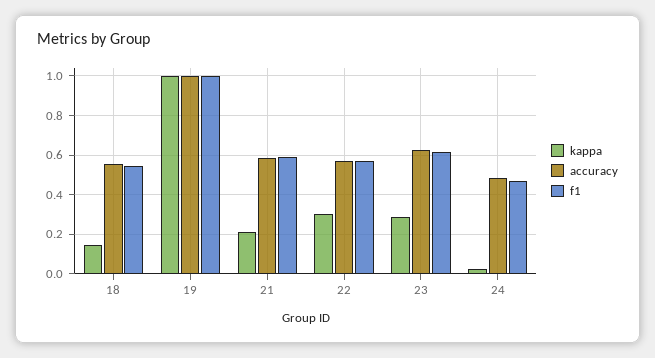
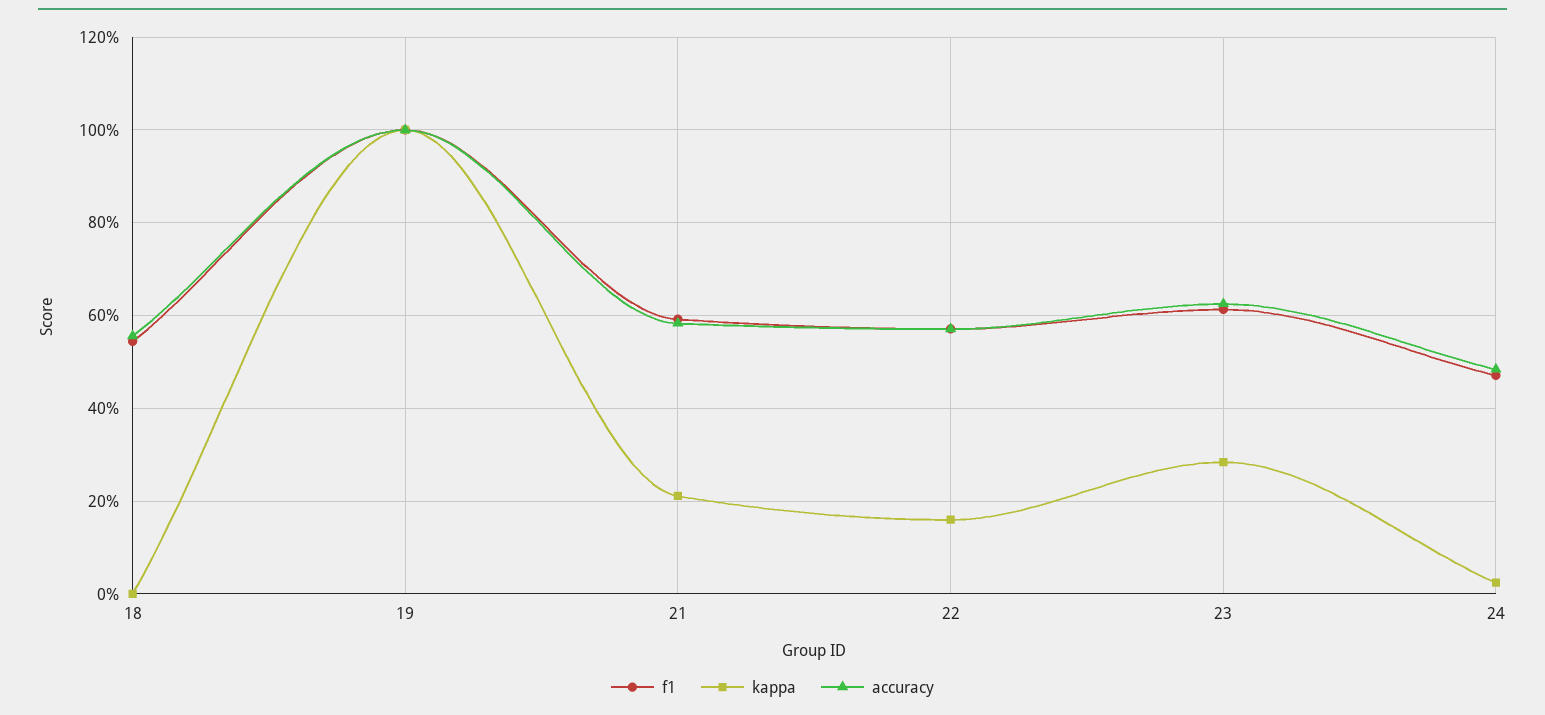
kappa, 18: 0.15 -> 0
kappa, 22: 0.3 -> 0.16

